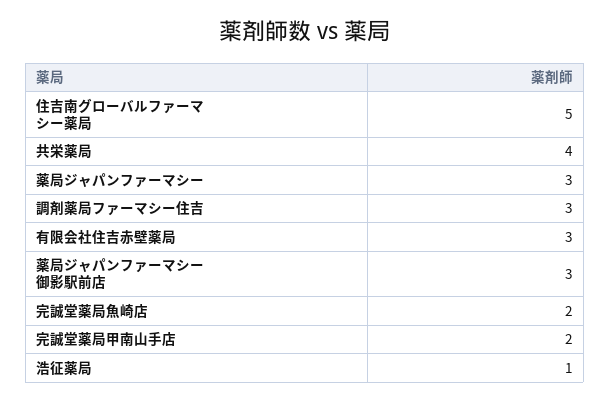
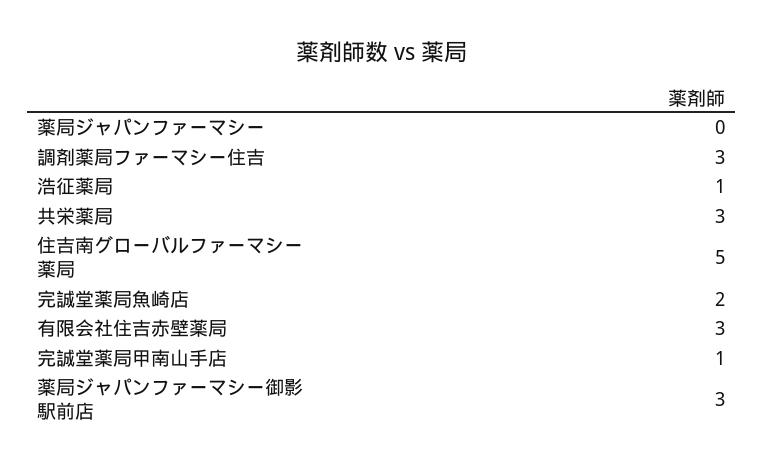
共栄薬局: 4 -> 3
薬局ジャパンファーマシー: 3 -> 0
完誠堂薬局甲南山手店: 2 -> 1

